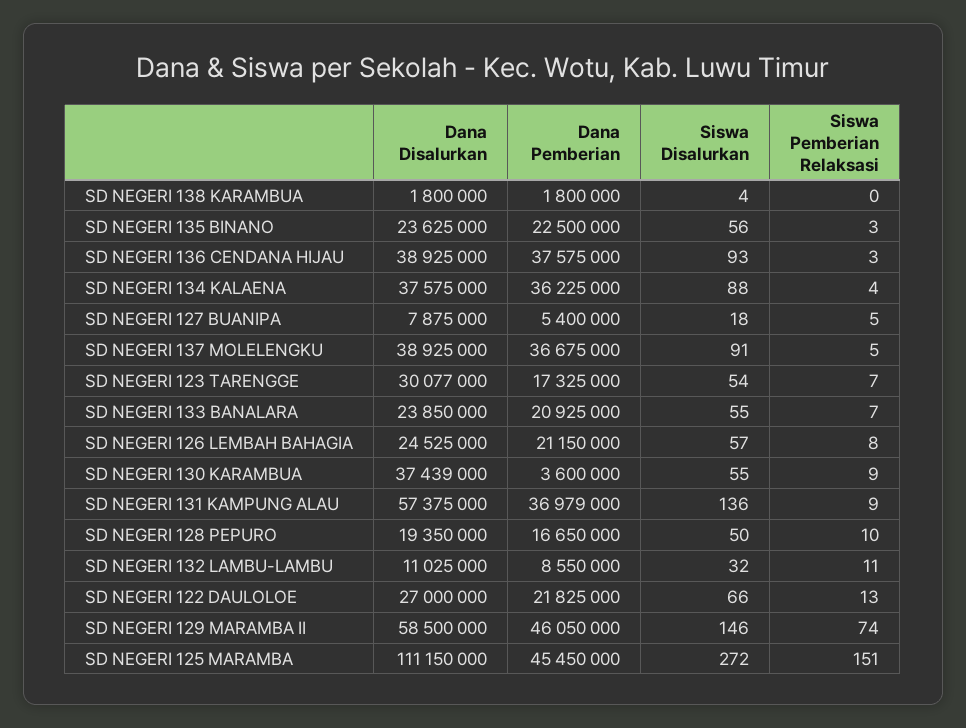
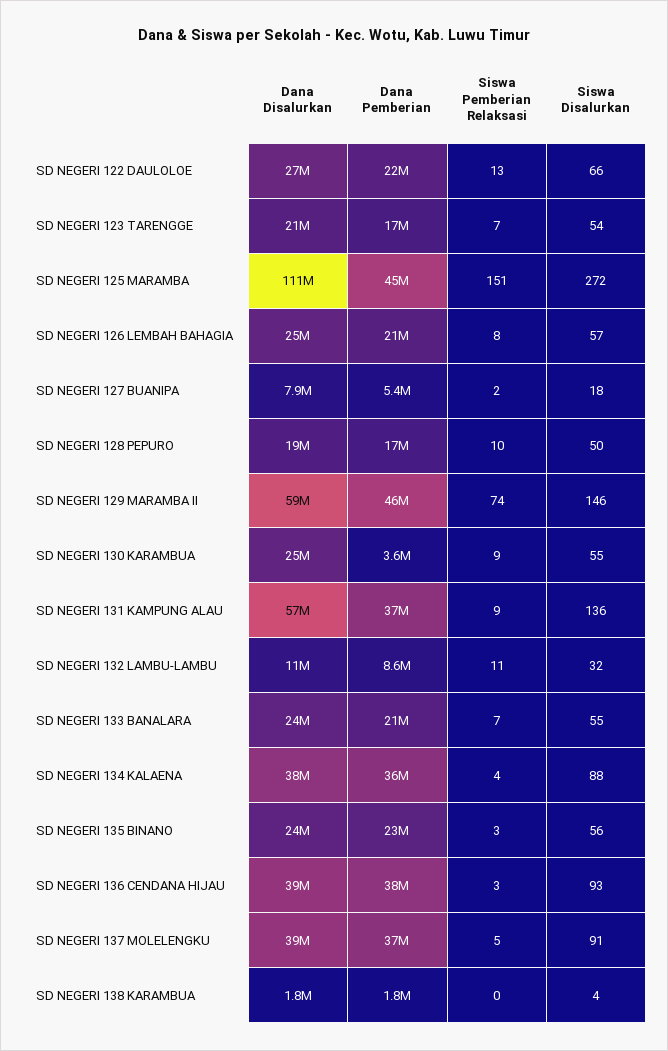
Siswa Pemberian Relaksasi, SD NEGERI 127 BUANIPA: 5 -> 2
Dana Disalurkan, SD NEGERI 123 TARENGGE: 30077000 -> 21000000
Dana Disalurkan, SD NEGERI 130 KARAMBUA: 37439000 -> 25000000

